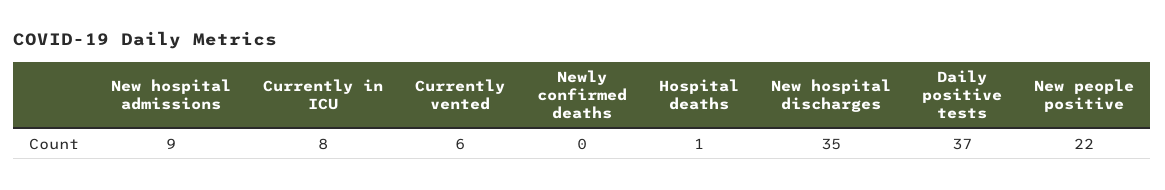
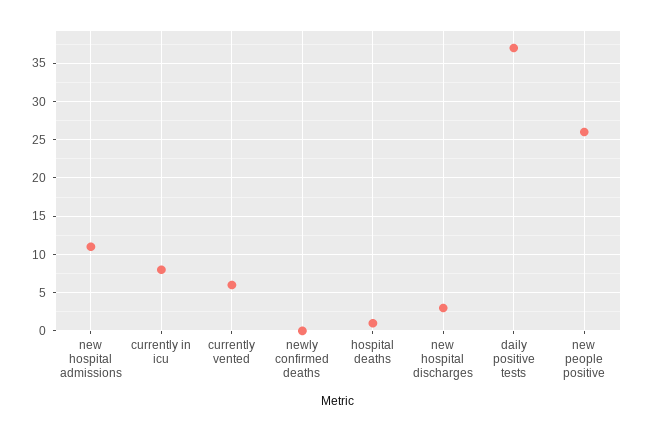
New hospital admissions: 9 -> 11
New hospital discharges: 35 -> 3
New people positive: 22 -> 26

